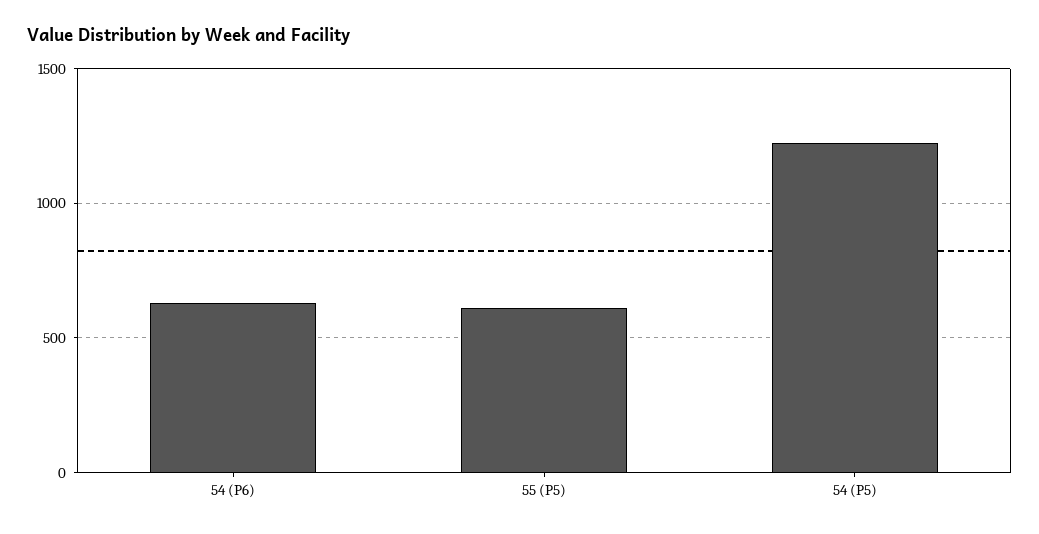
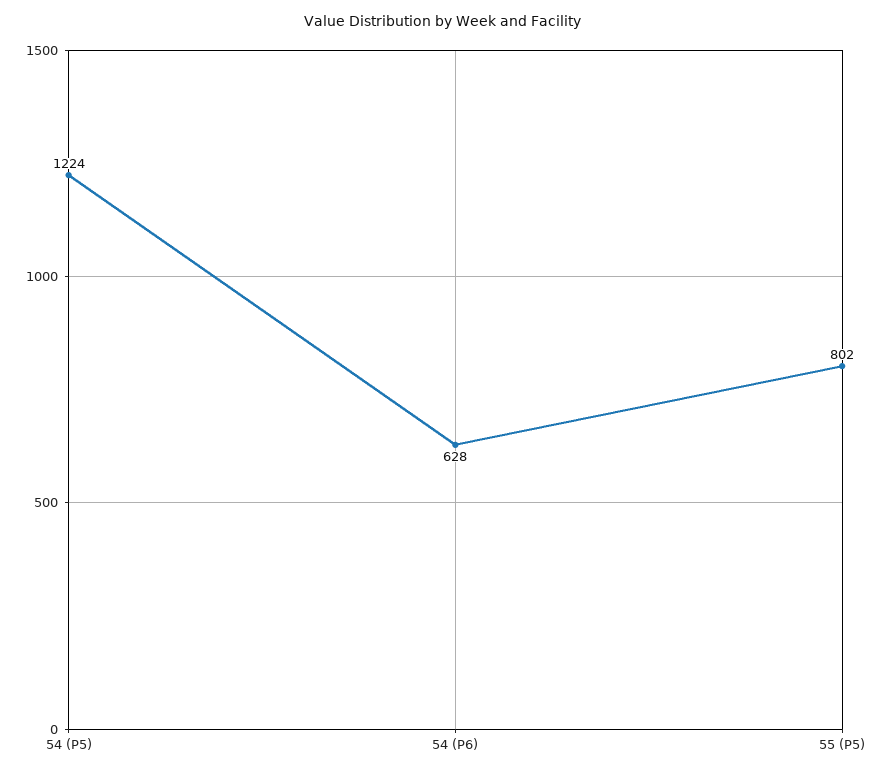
55 (P5): 600 -> 802

